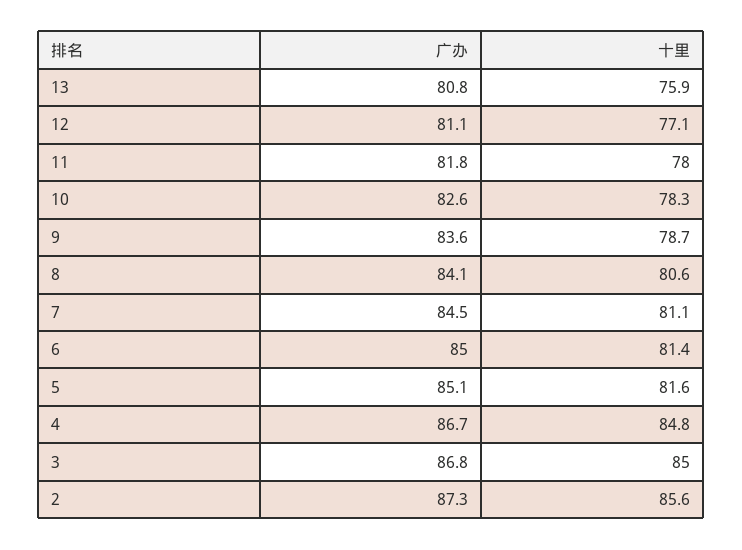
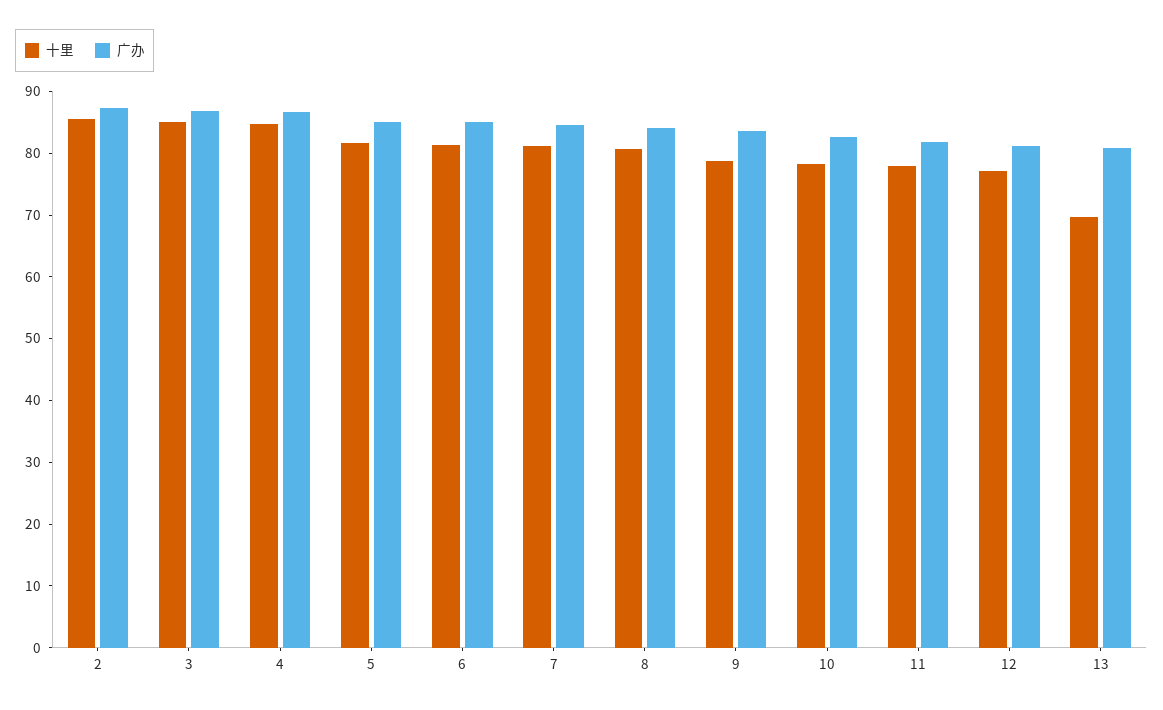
十里, 13: 75.9 -> 70

